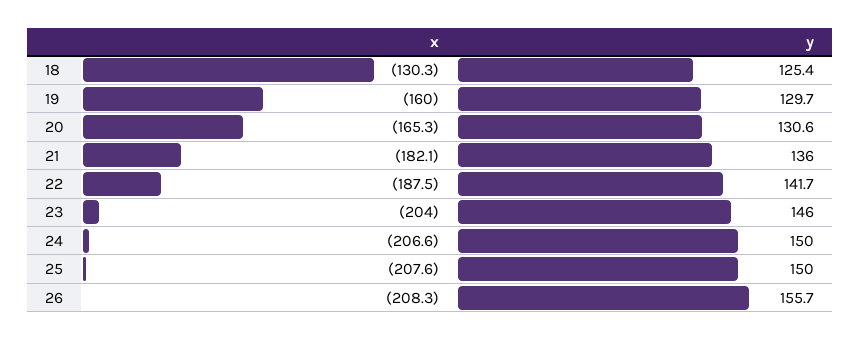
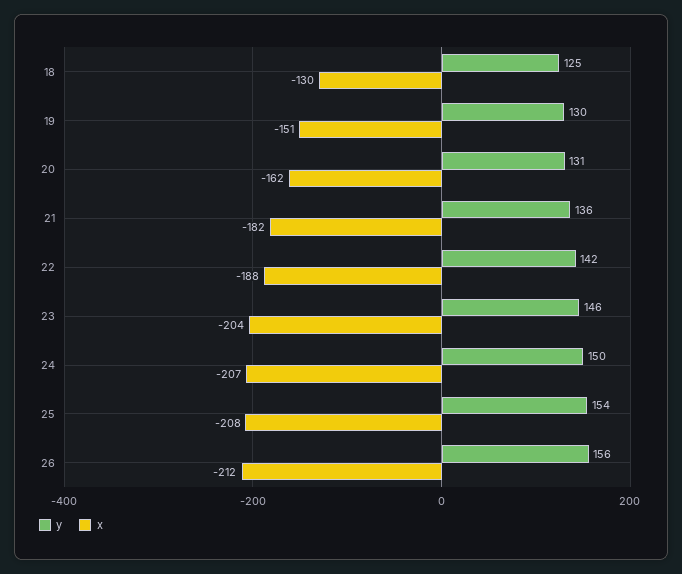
x, 19: -160 -> -151
x, 20: -165.3 -> -162
y, 25: 150 -> 154
x, 26: -208.3 -> -212

